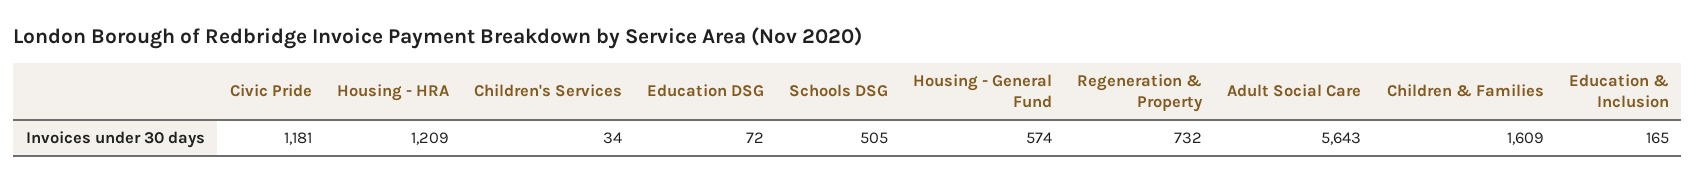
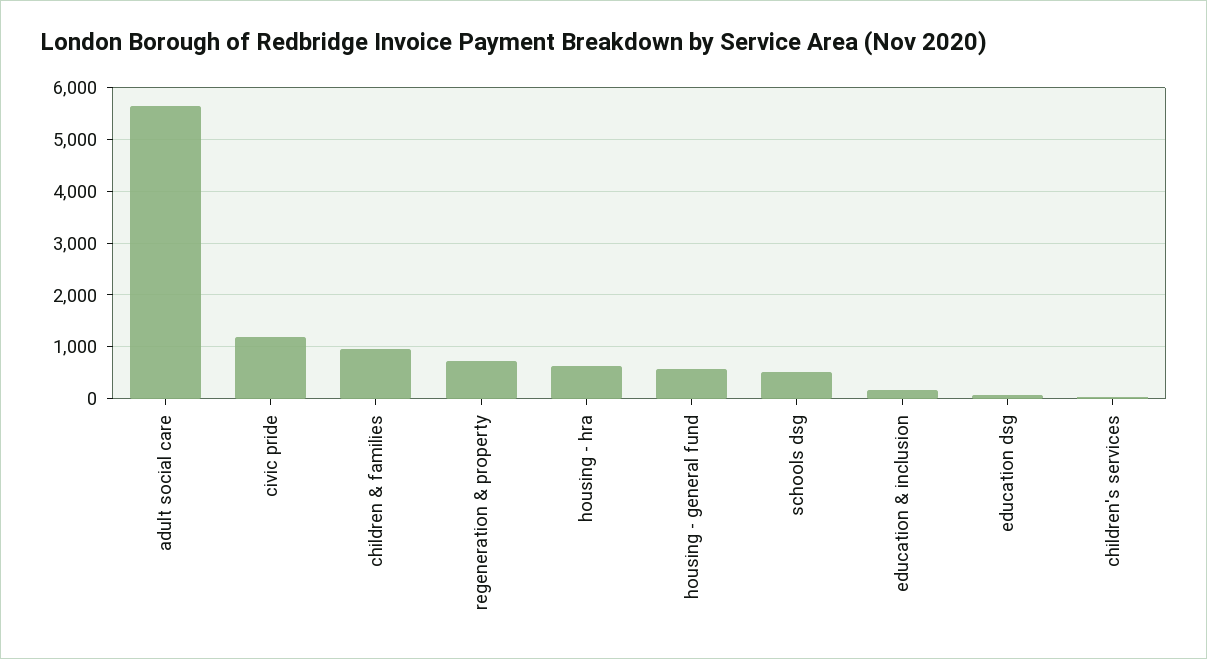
Housing - HRA: 1209 -> 600
Children & Families: 1609 -> 1000

